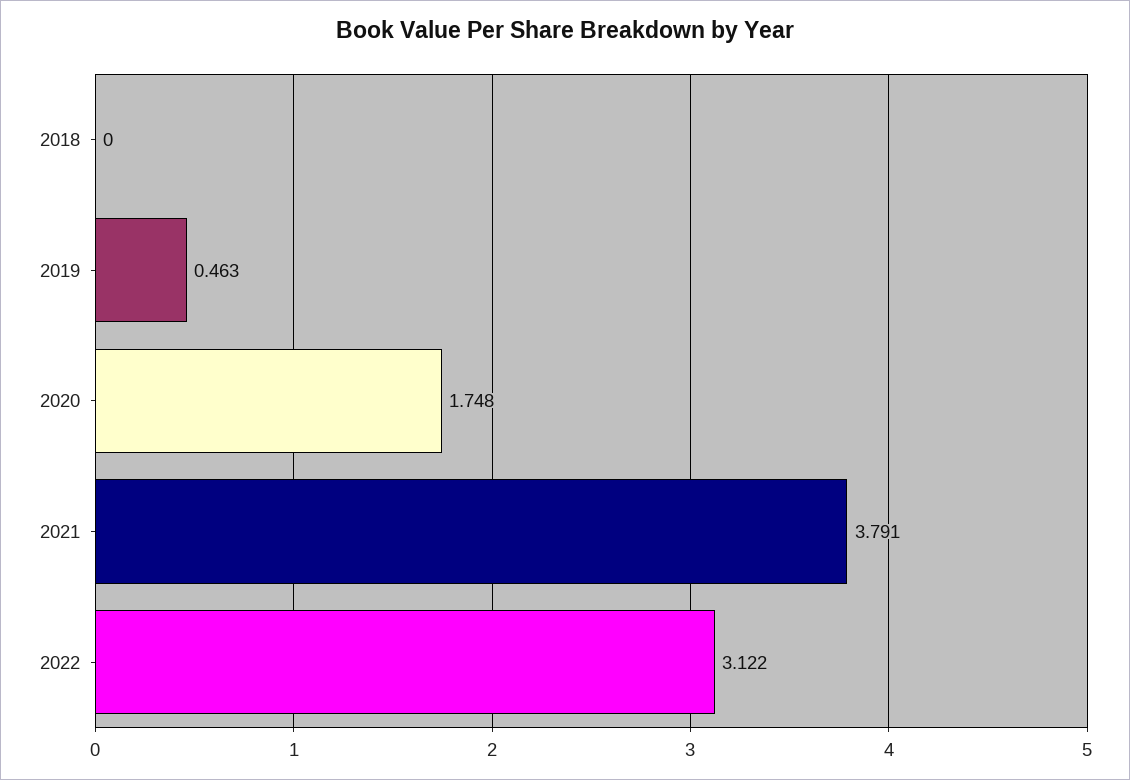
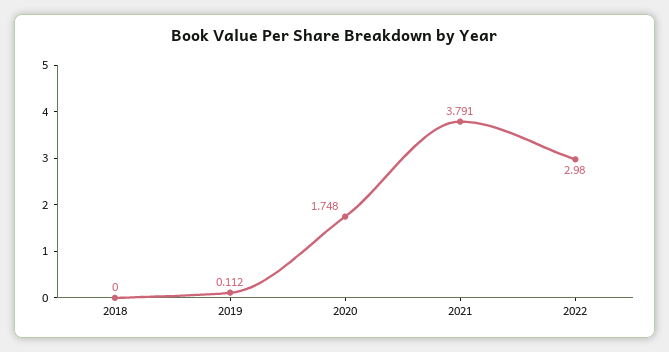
2019: 0.463 -> 0.112
2022: 3.122 -> 2.98

